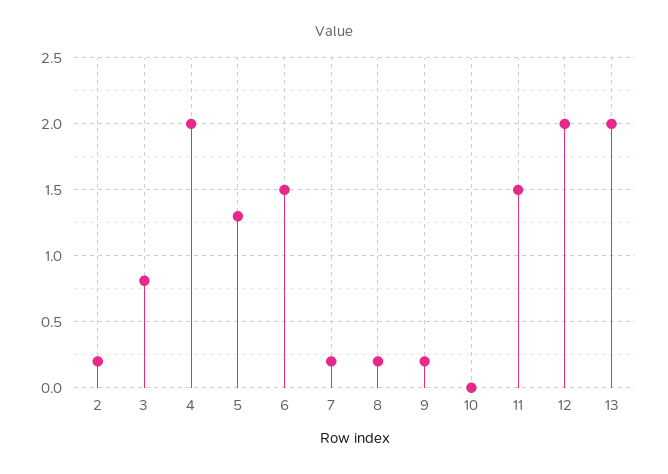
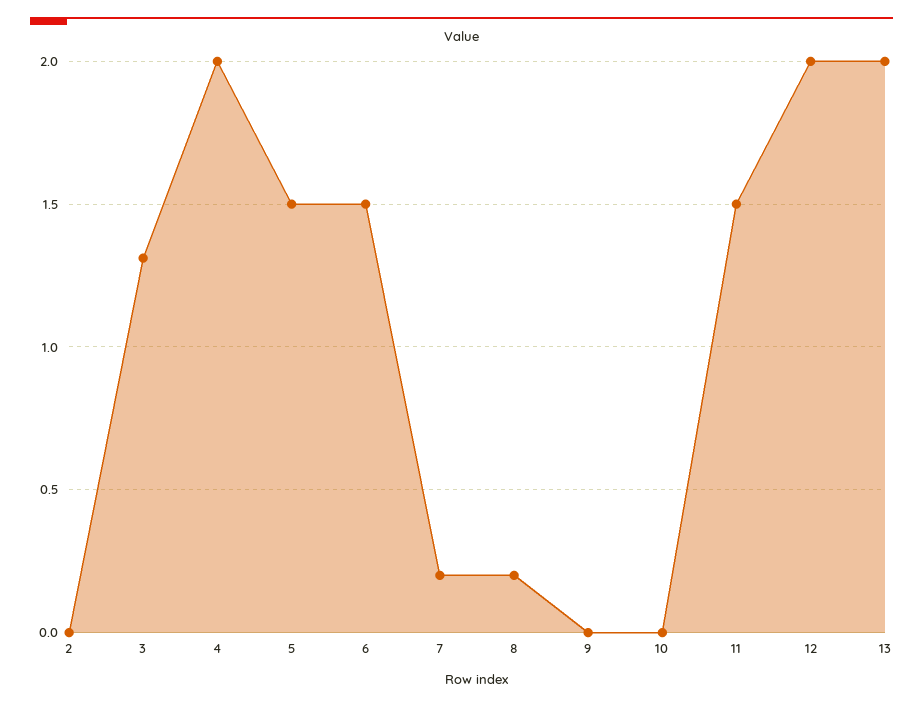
2: 0.2 -> 0
3: 0.8 -> 1.3
5: 1.3 -> 1.5
9: 0.2 -> 0

